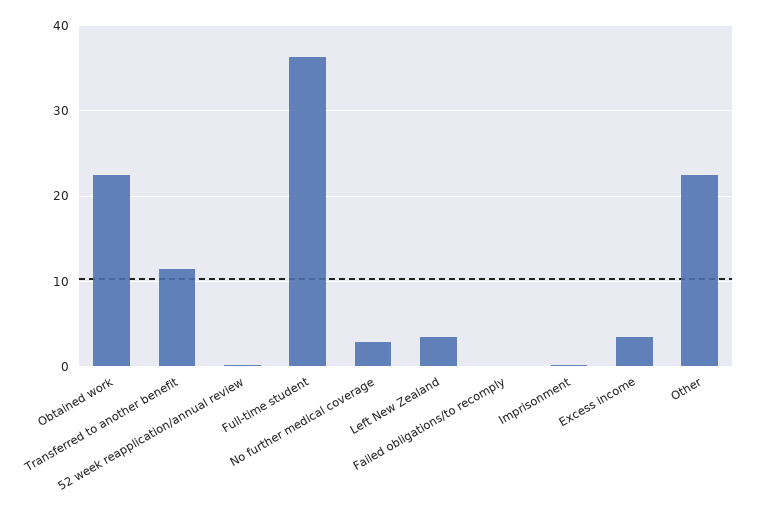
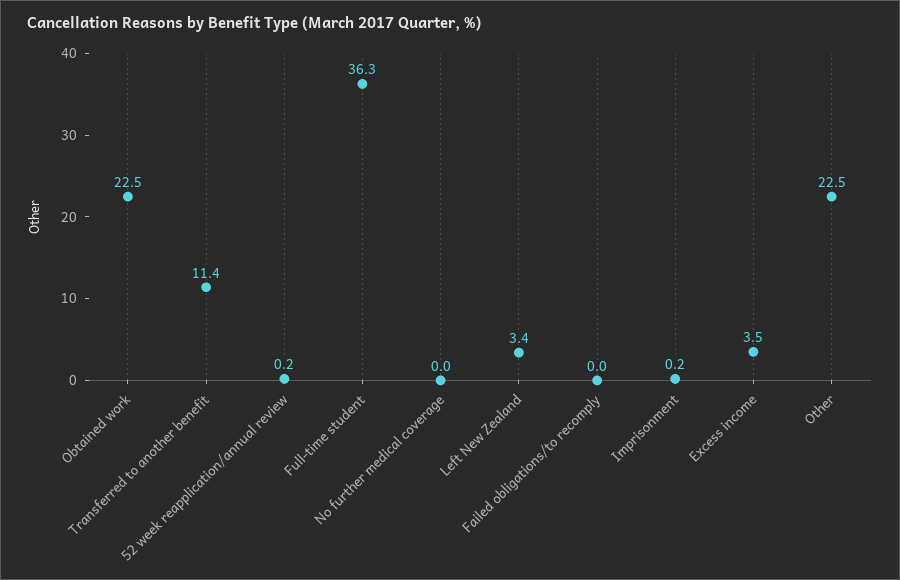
No further medical coverage: 3 -> 0

